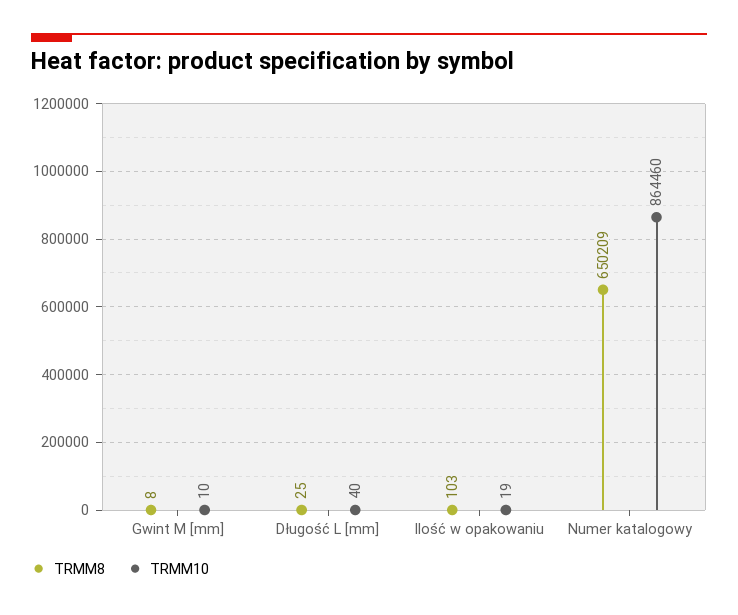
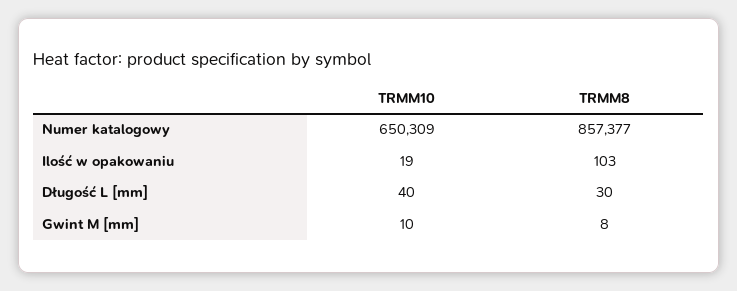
TRMM8, Długość L [mm]: 25 -> 30
TRMM8, Numer katalogowy: 650209 -> 857377
TRMM10, Numer katalogowy: 864460 -> 650309

